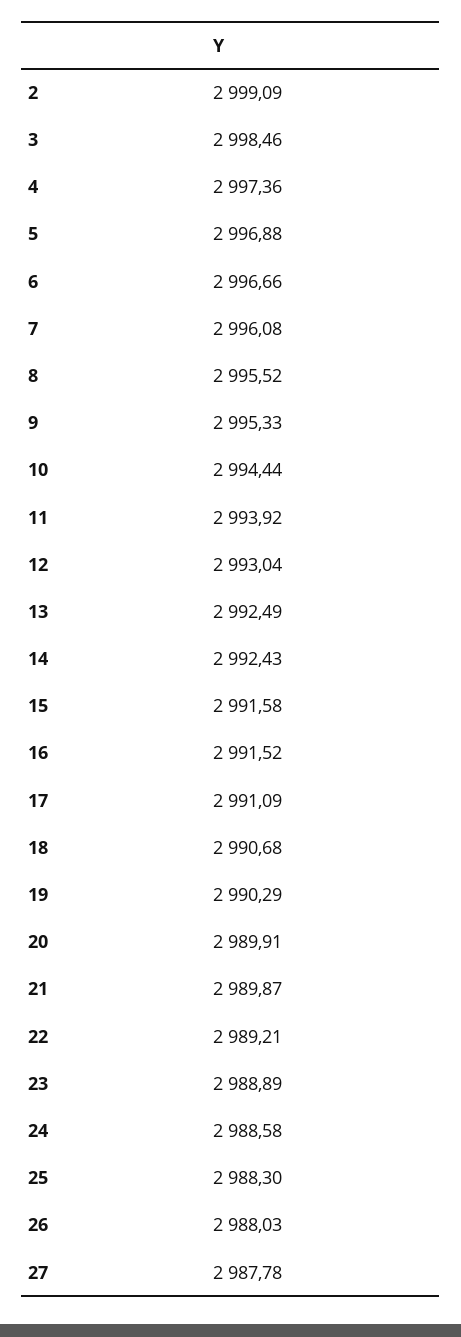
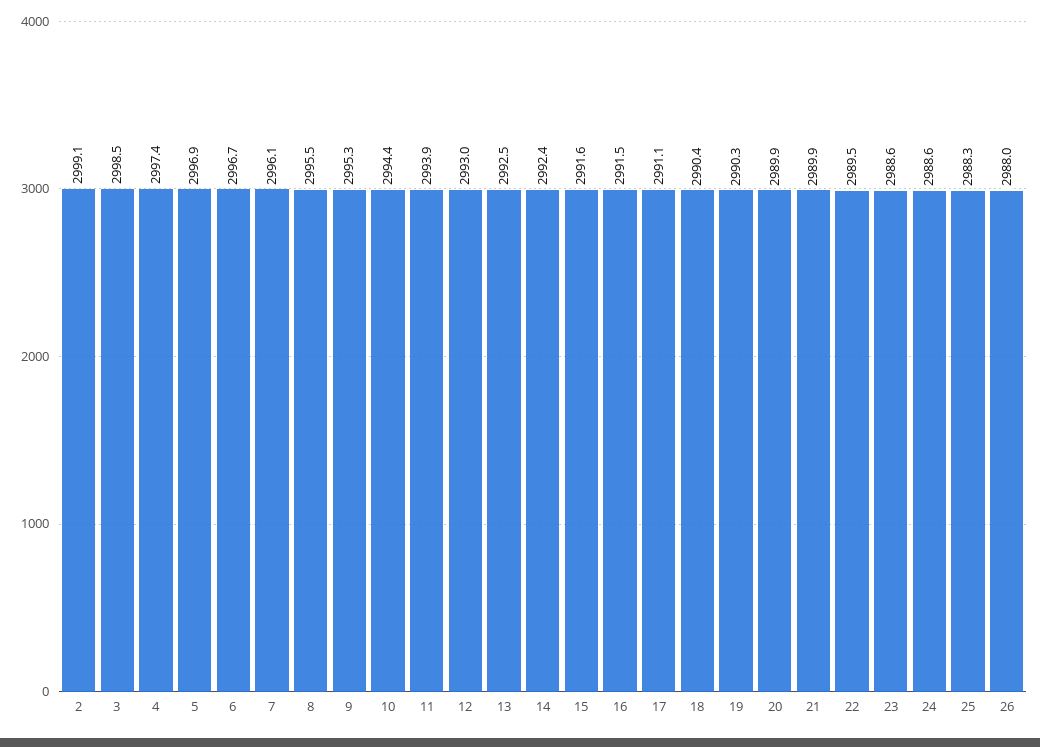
18: 2990.68 -> 2990.4
22: 2989.21 -> 2989.5
23: 2988.89 -> 2988.6
27: 2987.78 -> none

